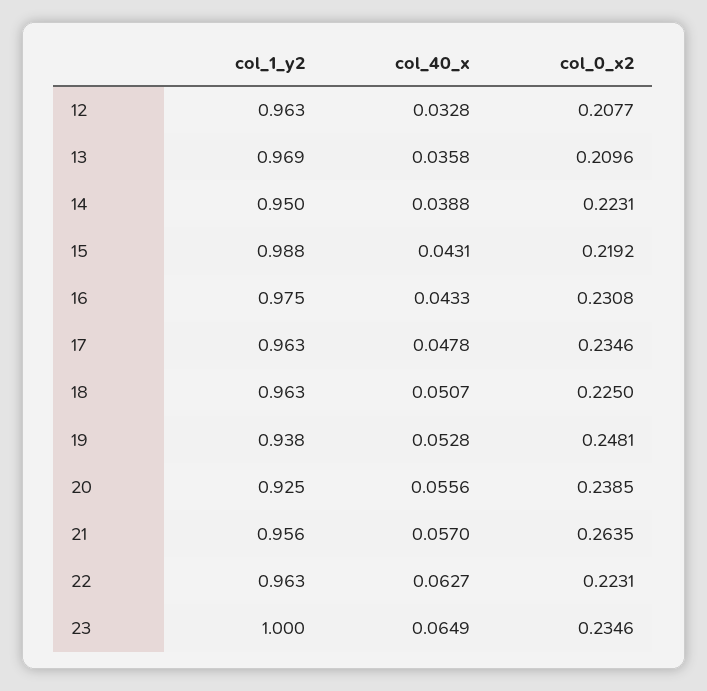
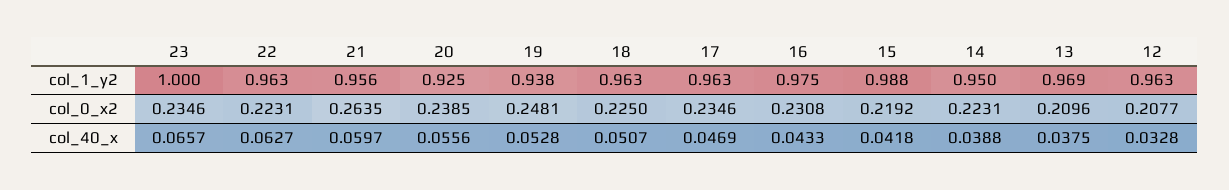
col_40_x, 13: 0.0358 -> 0.0375
col_40_x, 15: 0.0431 -> 0.0418
col_40_x, 17: 0.0478 -> 0.0469
col_40_x, 21: 0.057 -> 0.0597
col_40_x, 23: 0.0649 -> 0.0657

